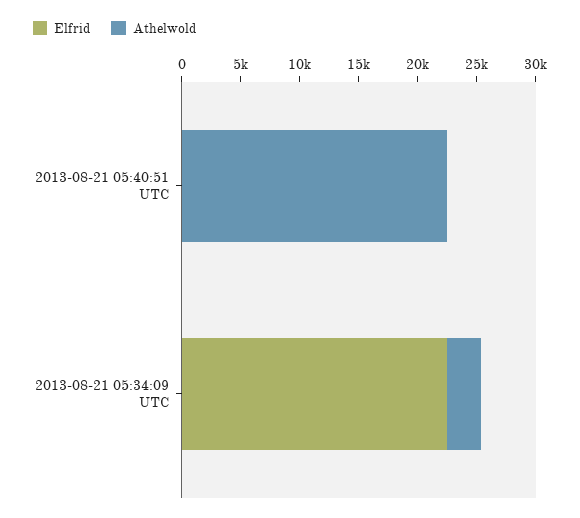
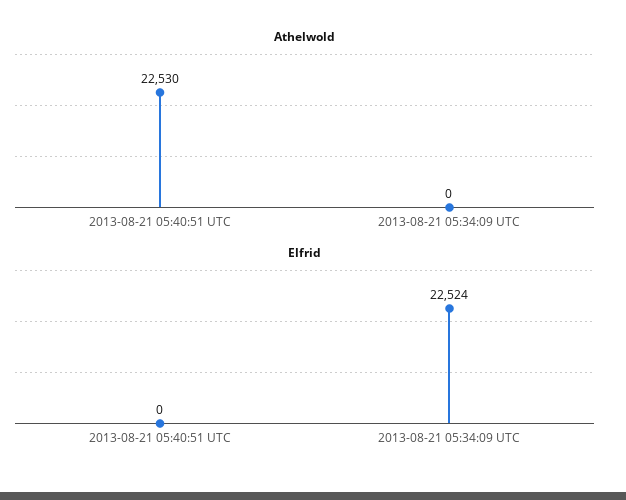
Athelwold, 2013-08-21 05:34:09 UTC: 3000 -> 0

